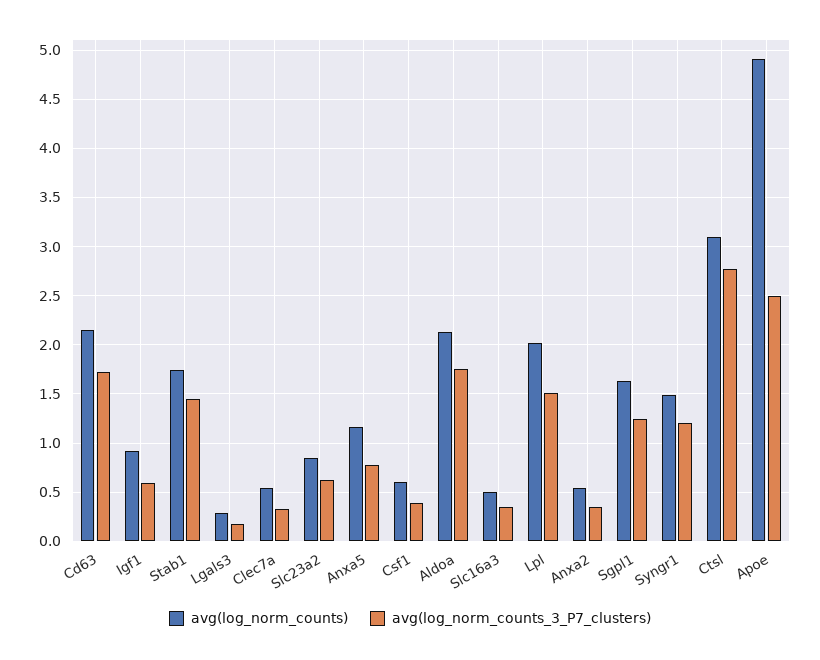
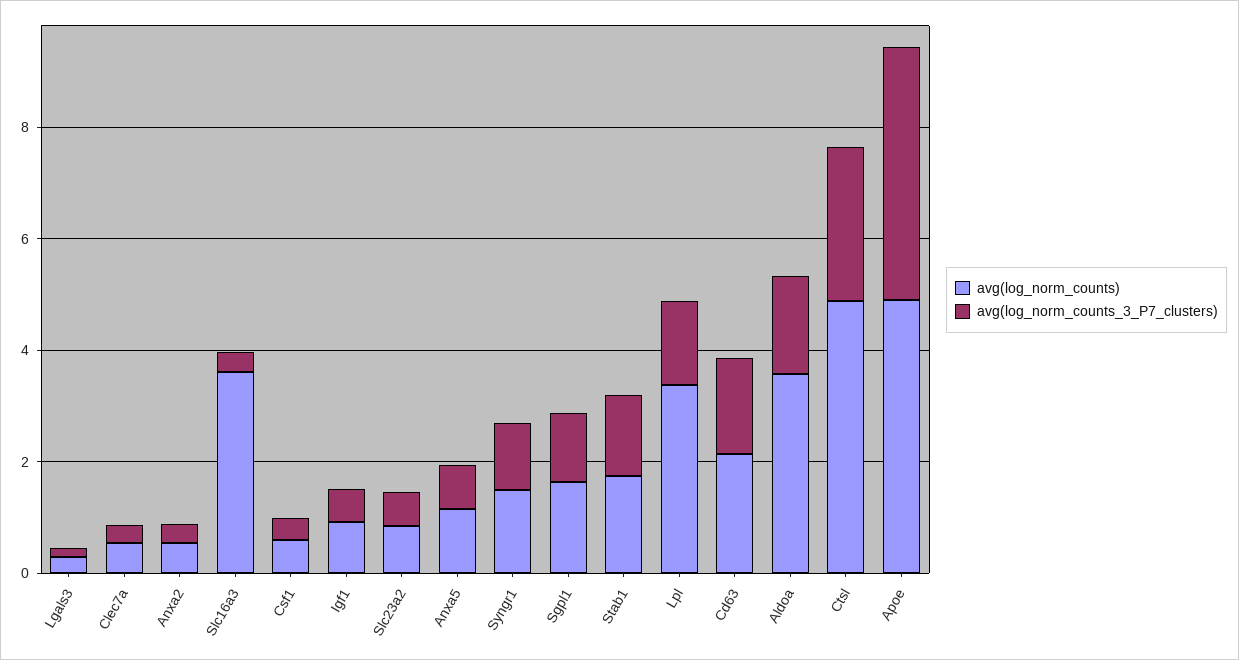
avg(log_norm_counts), Aldoa: 2.1 -> 3.5
avg(log_norm_counts), Slc16a3: 0.5 -> 3.5
avg(log_norm_counts), Lpl: 2 -> 3.5
avg(log_norm_counts), Ctsl: 3.1 -> 5
avg(log_norm_counts_3_P7_clusters), Apoe: 2.5 -> 4.5

